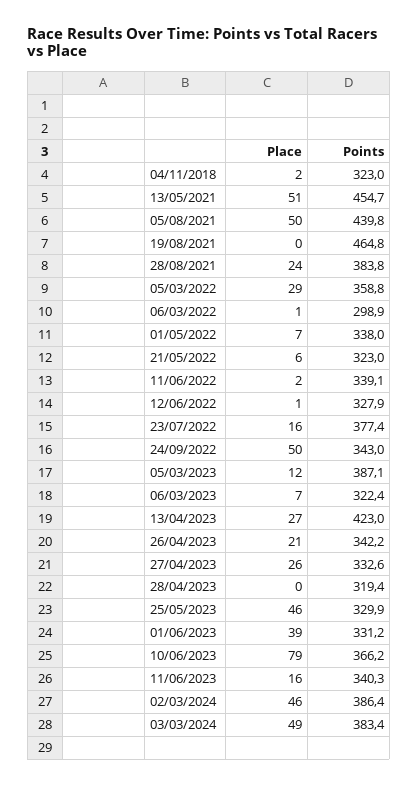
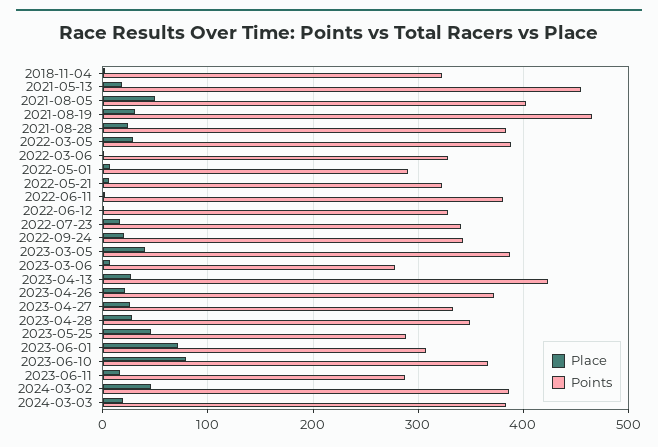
Place, 13/05/2021: 51 -> 20
Points, 05/08/2021: 439.8 -> 400
Place, 19/08/2021: 0 -> 30
Points, 05/03/2022: 358.8 -> 390
Points, 06/03/2022: 298.9 -> 330
Points, 01/05/2022: 338 -> 290
Points, 11/06/2022: 339.1 -> 380
Points, 23/07/2022: 377.4 -> 340
Place, 24/09/2022: 50 -> 20
Place, 05/03/2023: 12 -> 40
Points, 06/03/2023: 322.4 -> 280
Points, 26/04/2023: 342.2 -> 370
Place, 28/04/2023: 0 -> 30
Points, 28/04/2023: 319.4 -> 350
Points, 25/05/2023: 329.9 -> 290
Place, 01/06/2023: 39 -> 70
Points, 01/06/2023: 331.2 -> 310
Points, 11/06/2023: 340.3 -> 290
Place, 03/03/2024: 49 -> 20

